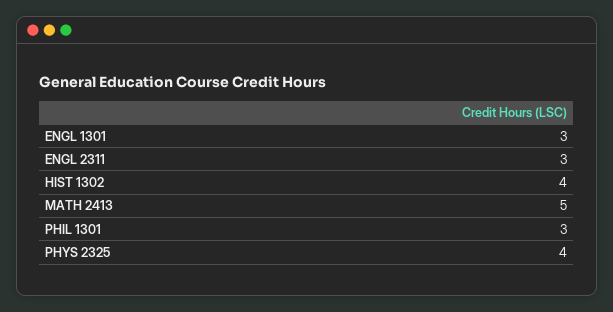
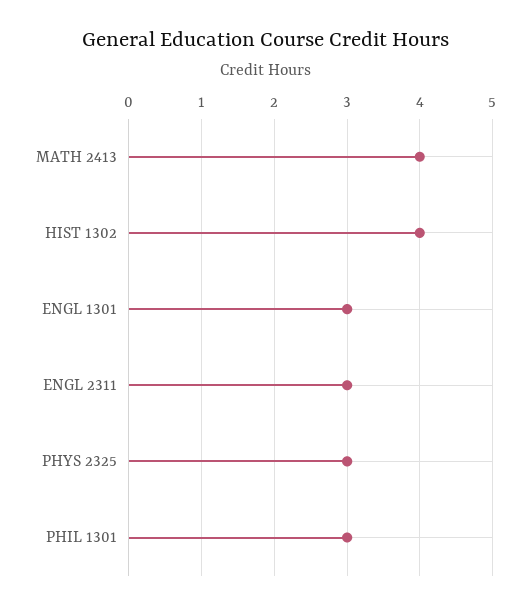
MATH 2413: 5 -> 4
PHYS 2325: 4 -> 3

